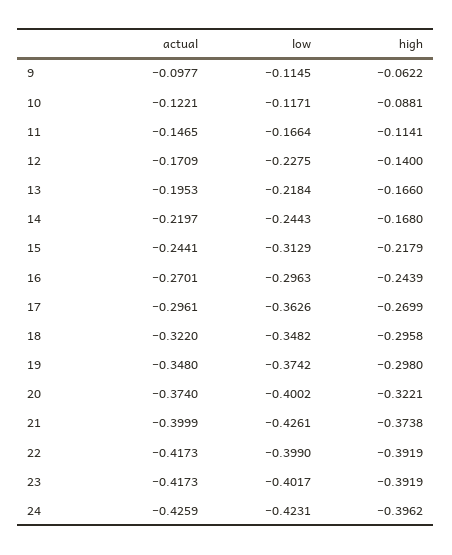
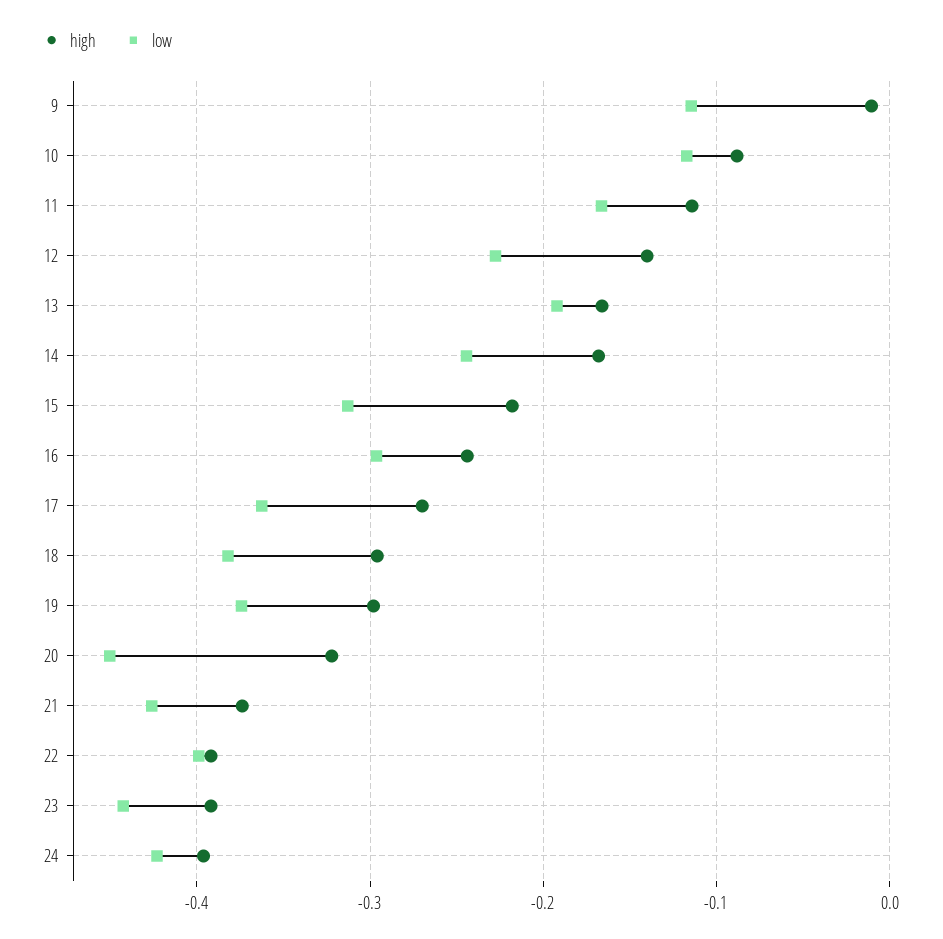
actual, 9: -0.0977 -> none
high, 9: -0.0622 -> -0.01
actual, 10: -0.1221 -> none
actual, 11: -0.1465 -> none
actual, 12: -0.1709 -> none
actual, 13: -0.1953 -> none
low, 13: -0.2184 -> -0.19
actual, 14: -0.2197 -> none
actual, 15: -0.2441 -> none
actual, 16: -0.2701 -> none
actual, 17: -0.2961 -> none
actual, 18: -0.322 -> none
low, 18: -0.3482 -> -0.38
actual, 19: -0.348 -> none
actual, 20: -0.374 -> none
low, 20: -0.4002 -> -0.45
actual, 21: -0.3999 -> none
actual, 22: -0.4173 -> none
actual, 23: -0.4173 -> none
low, 23: -0.4017 -> -0.44
actual, 24: -0.4259 -> none

